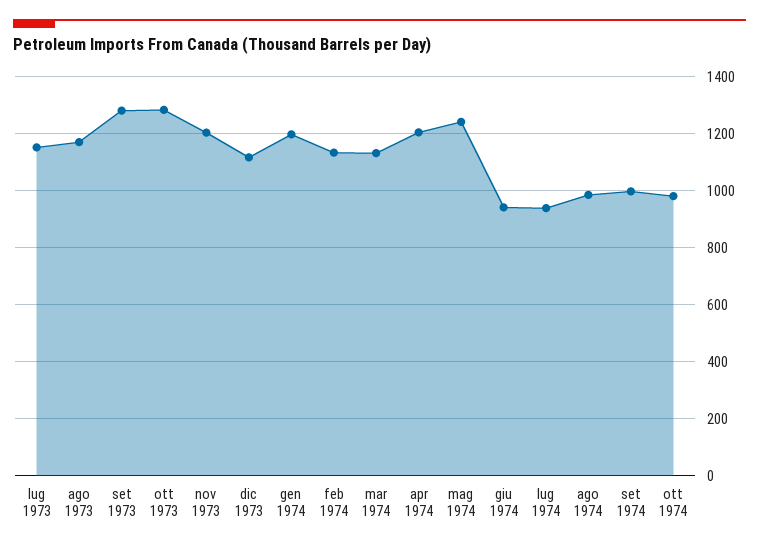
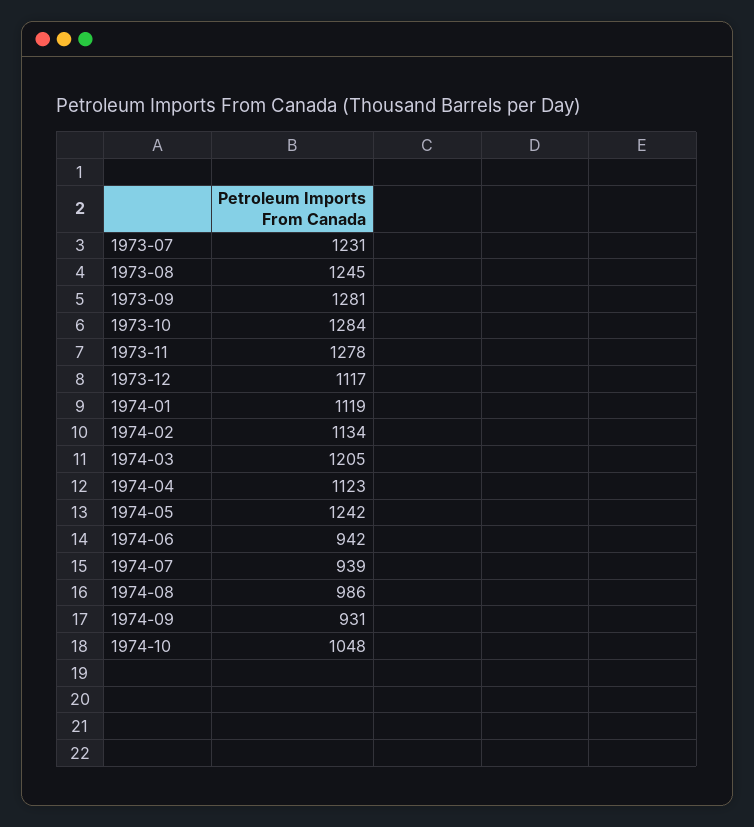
lug 1973: 1150 -> 1231
ago 1973: 1175 -> 1245
nov 1973: 1200 -> 1278
gen 1974: 1200 -> 1119
mar 1974: 1125 -> 1205
apr 1974: 1200 -> 1123
set 1974: 1000 -> 931
ott 1974: 975 -> 1048

